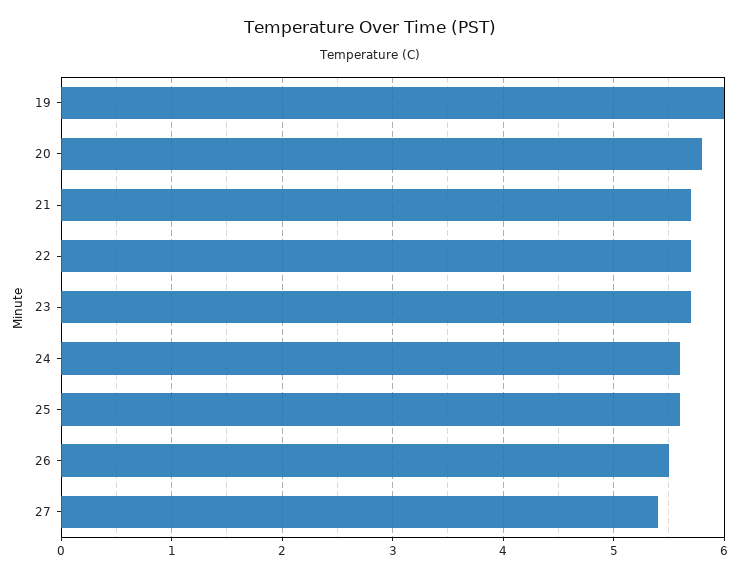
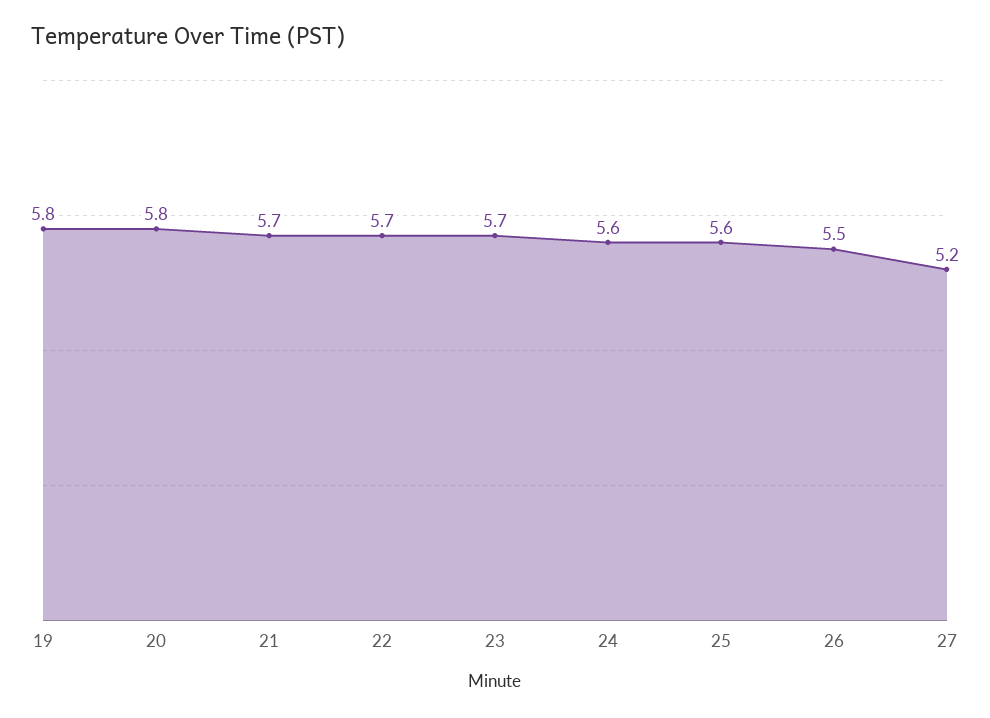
19: 6 -> 5.8
27: 5.4 -> 5.2

